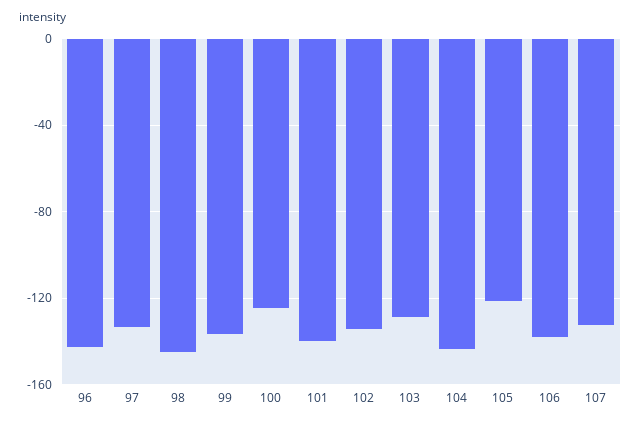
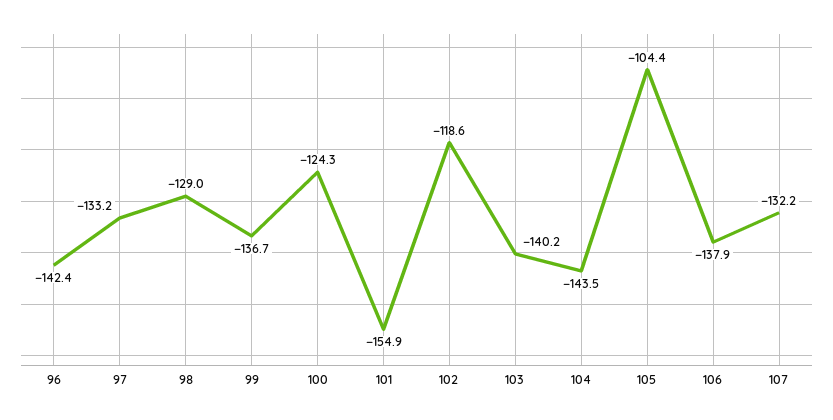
98: -145 -> -129
101: -140 -> -154.9
102: -135 -> -118.6
103: -130 -> -140.2
105: -120 -> -104.4

